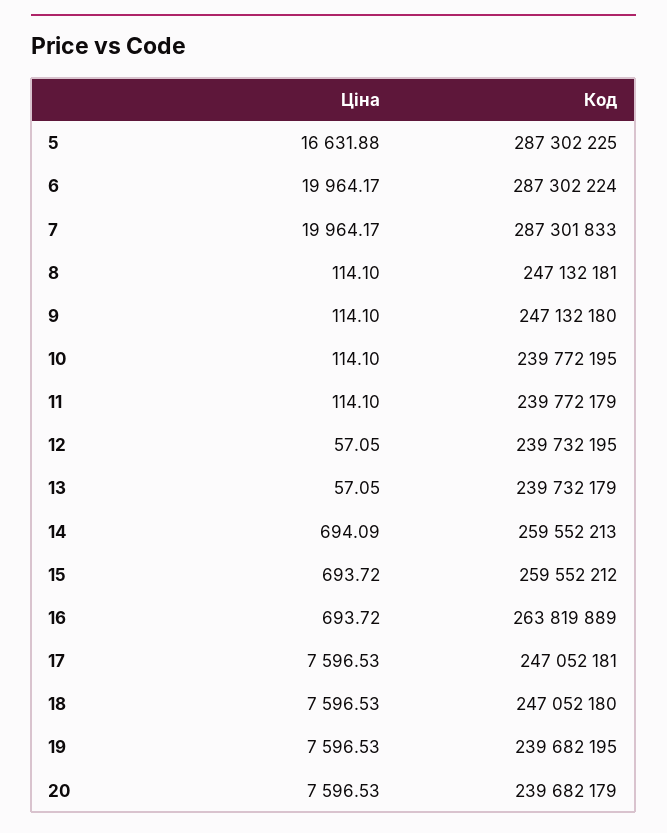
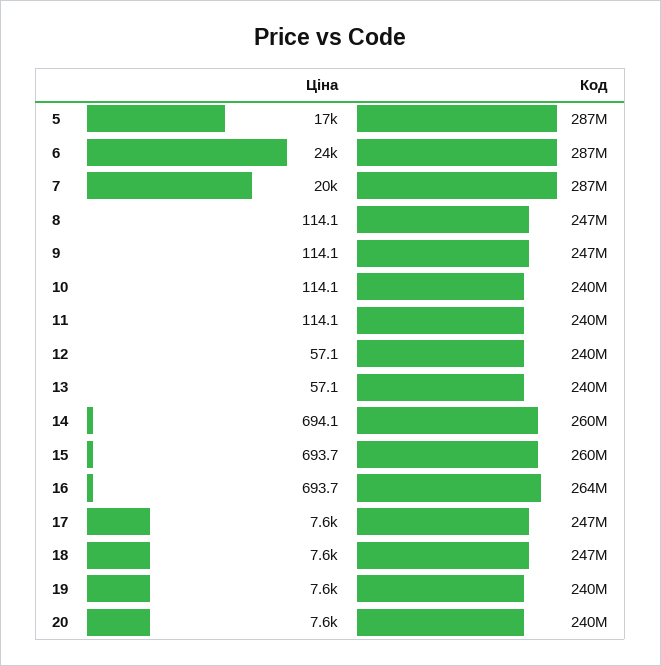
Ціна, 6: 19964.17 -> 24000

